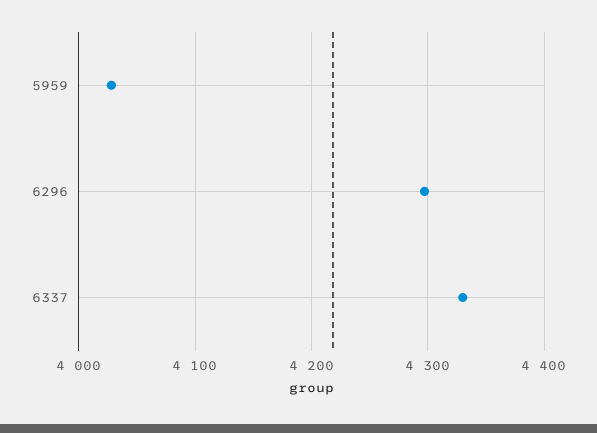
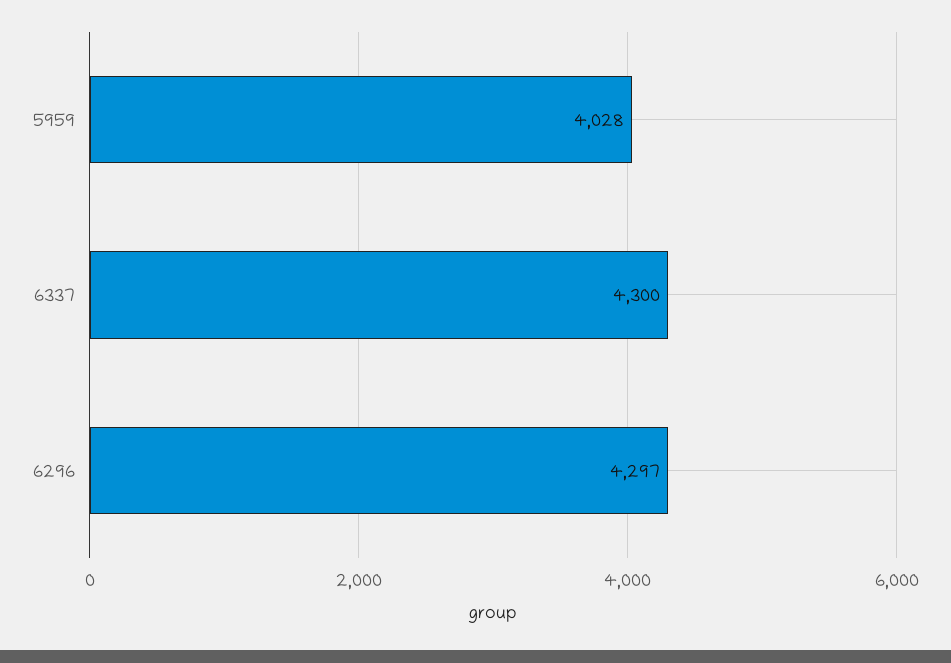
6337: 4330 -> 4300

